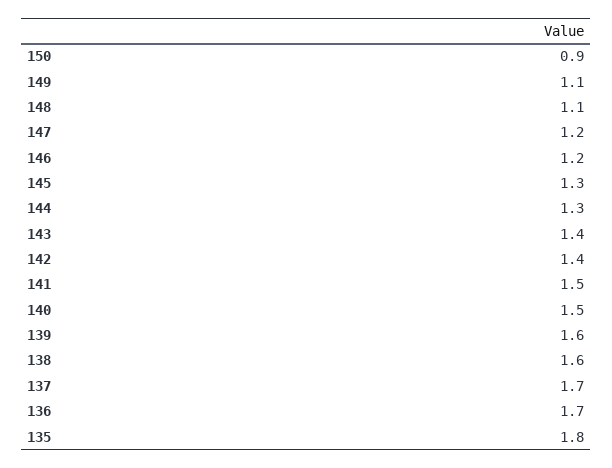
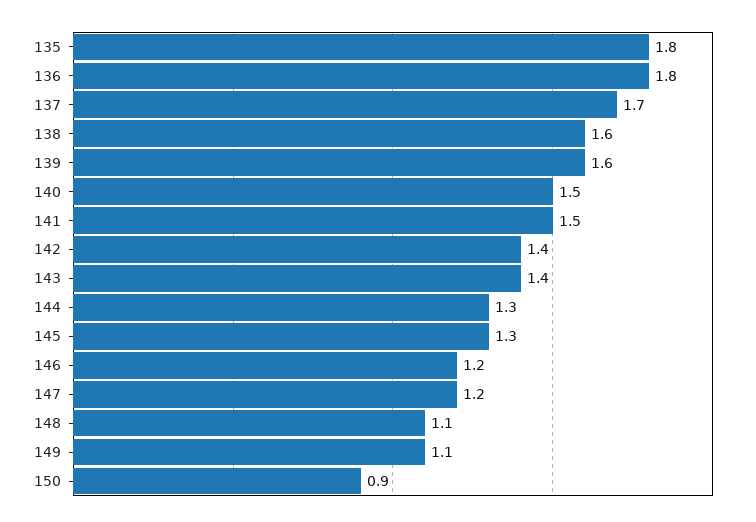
136: 1.7 -> 1.8

